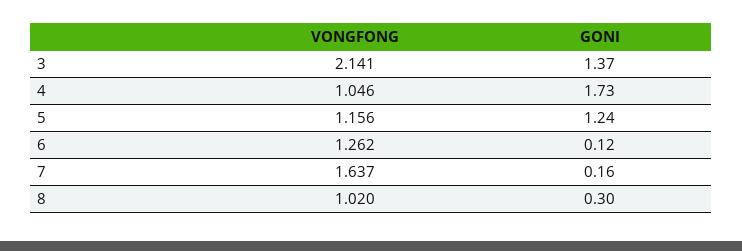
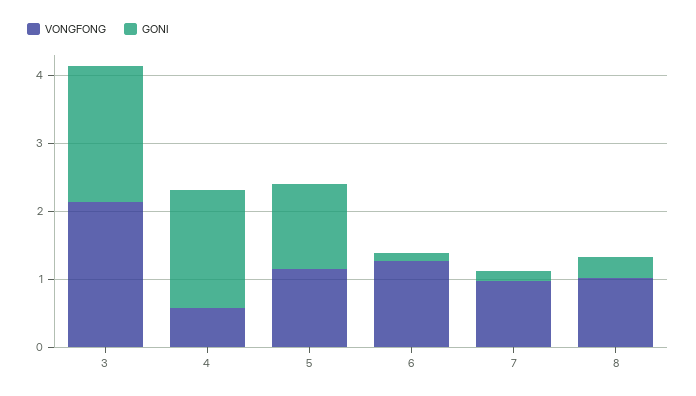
GONI, 3: 1.37 -> 2
VONGFONG, 4: 1.046 -> 0.6
VONGFONG, 7: 1.637 -> 1

